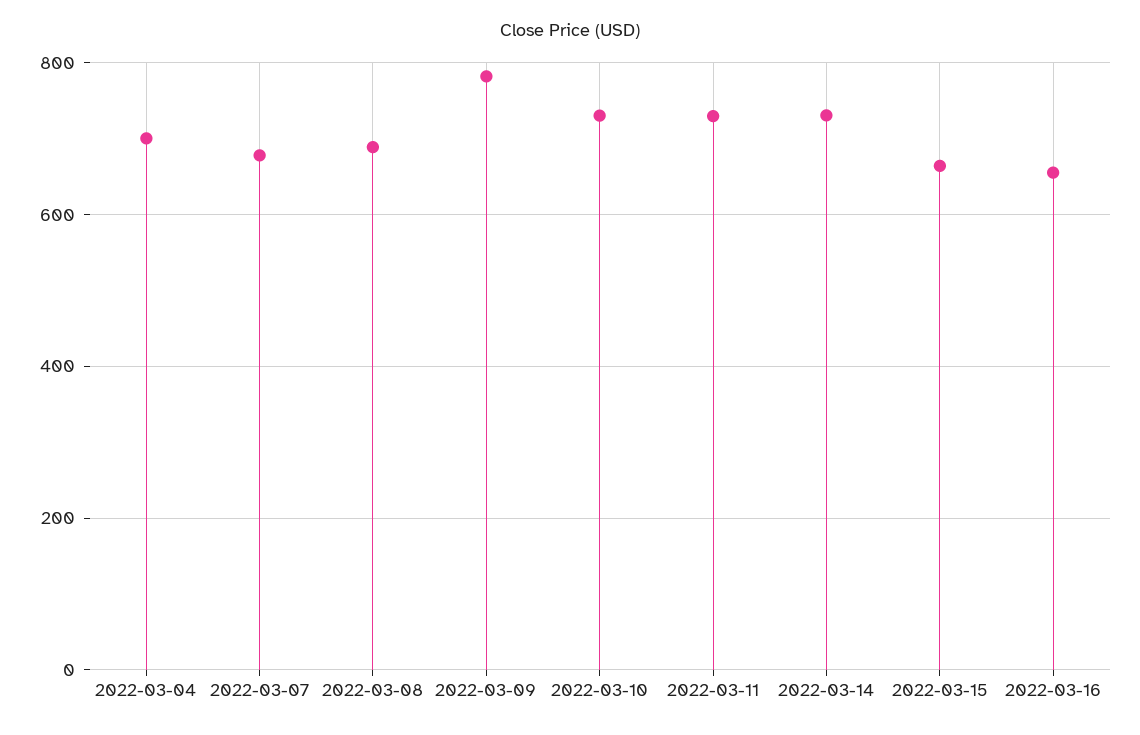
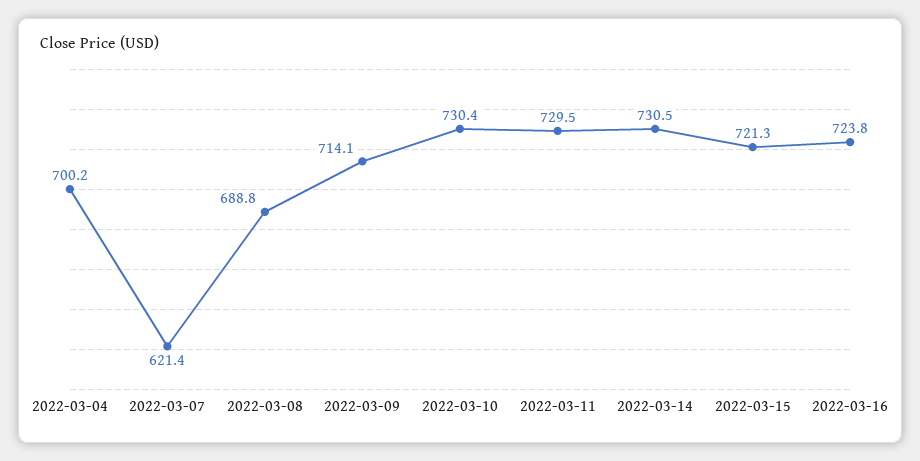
2022-03-07: 680 -> 621.4
2022-03-09: 780 -> 714.1
2022-03-15: 660 -> 721.3
2022-03-16: 660 -> 723.8

